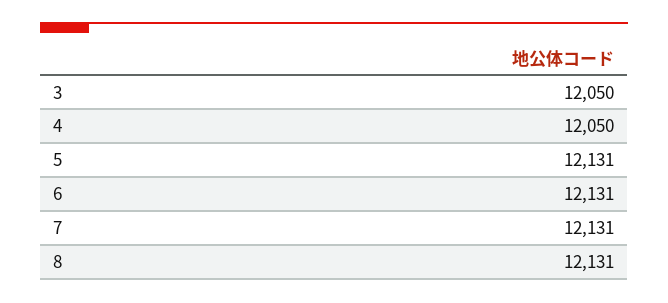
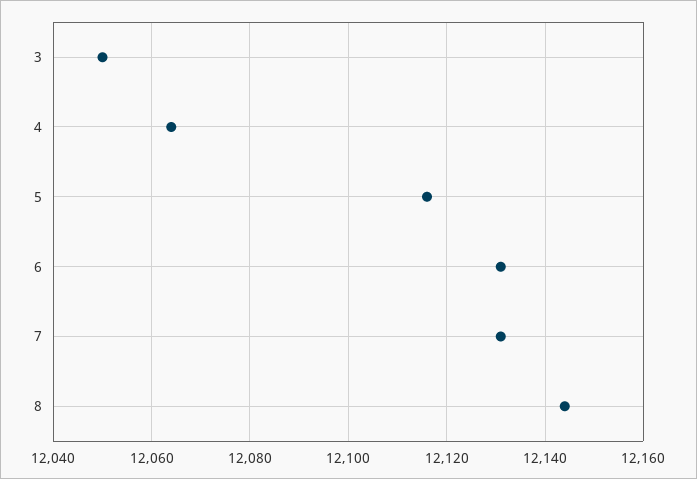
4: 12050 -> 12065
5: 12131 -> 12115
8: 12131 -> 12145

